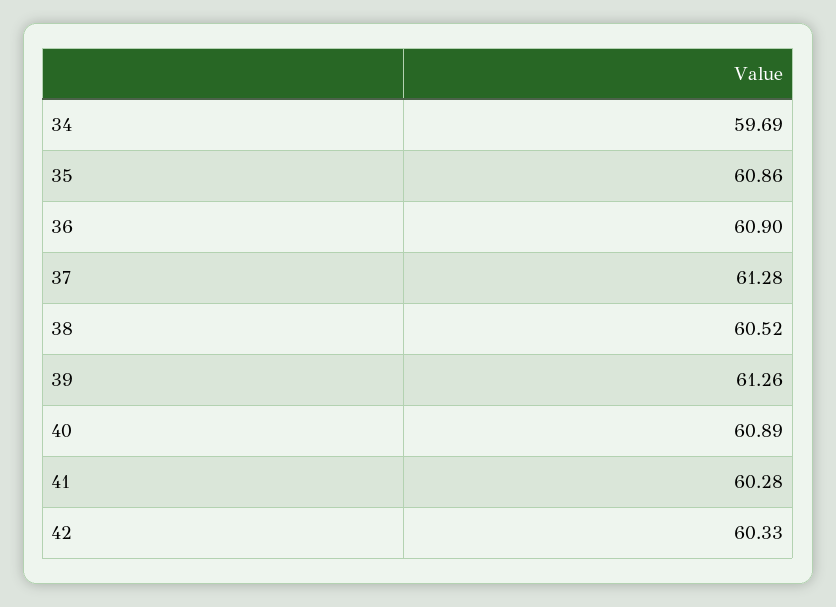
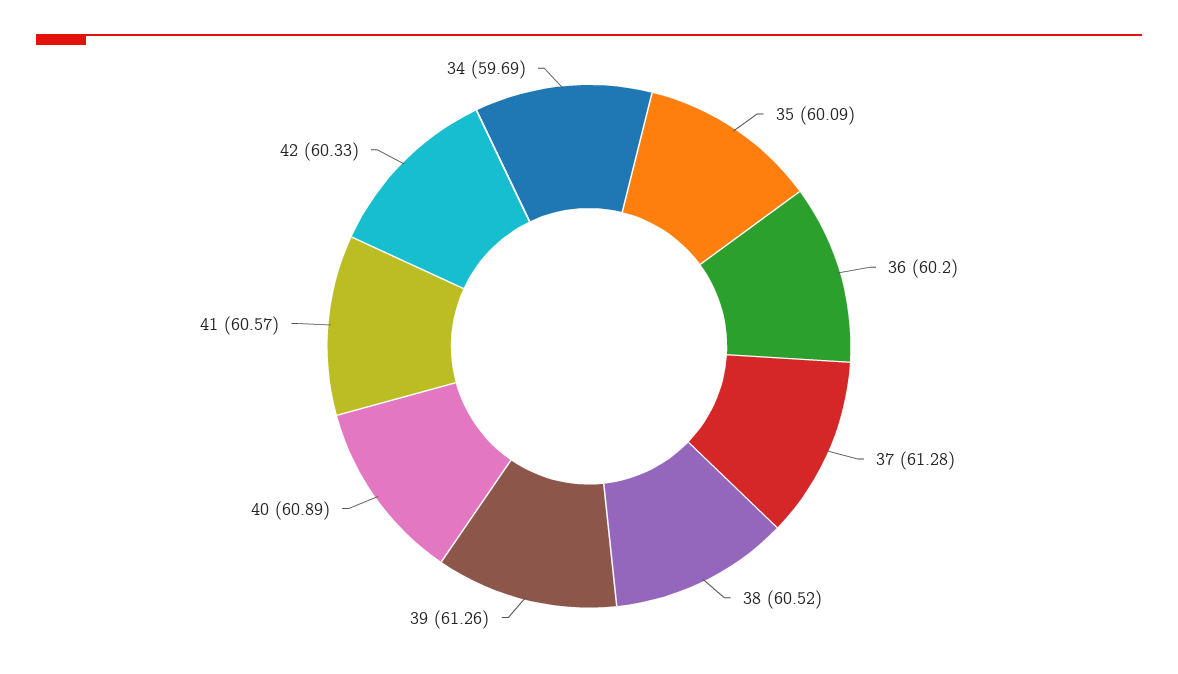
35: 60.86 -> 60.09
36: 60.9 -> 60.2
41: 60.28 -> 60.57

